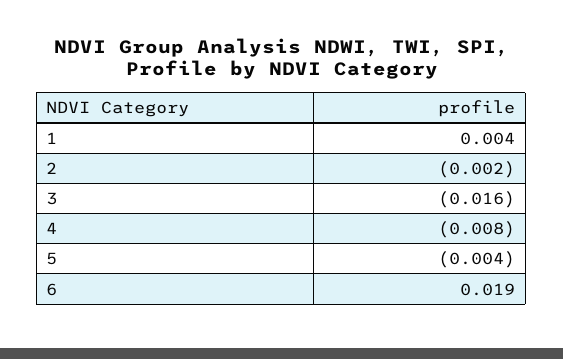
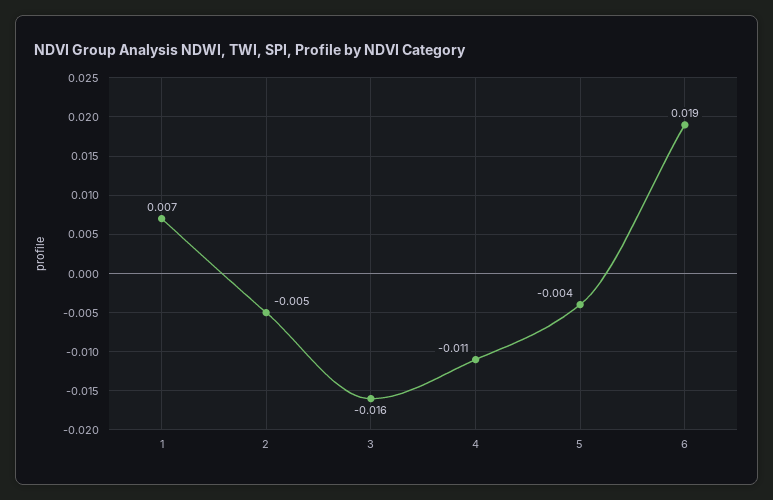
1: 0.004 -> 0.007
2: -0.002 -> -0.005
4: -0.008 -> -0.011

